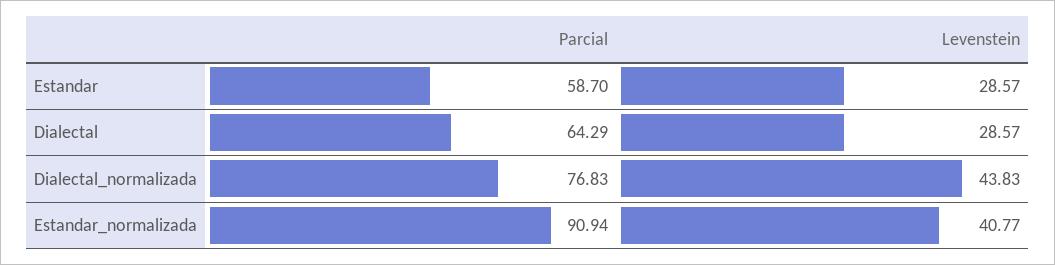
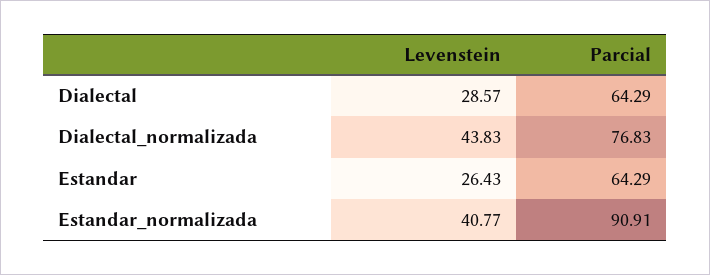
Parcial, Estandar: 58.7 -> 64.29
Levenstein, Estandar: 28.57 -> 26.43
Parcial, Estandar_normalizada: 90.94 -> 90.91

